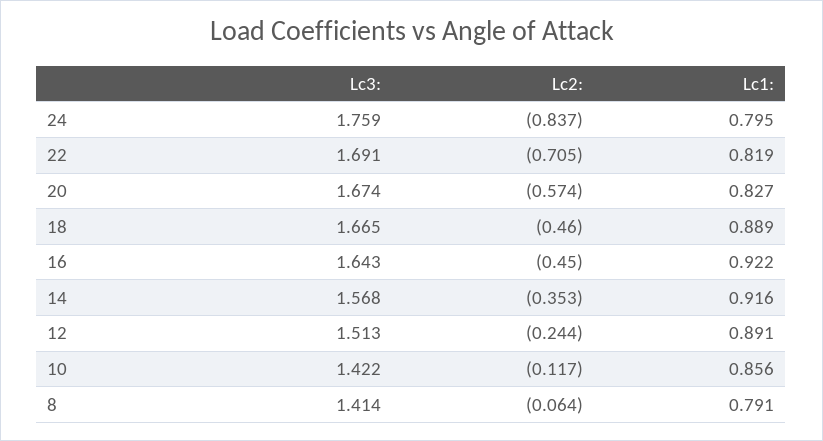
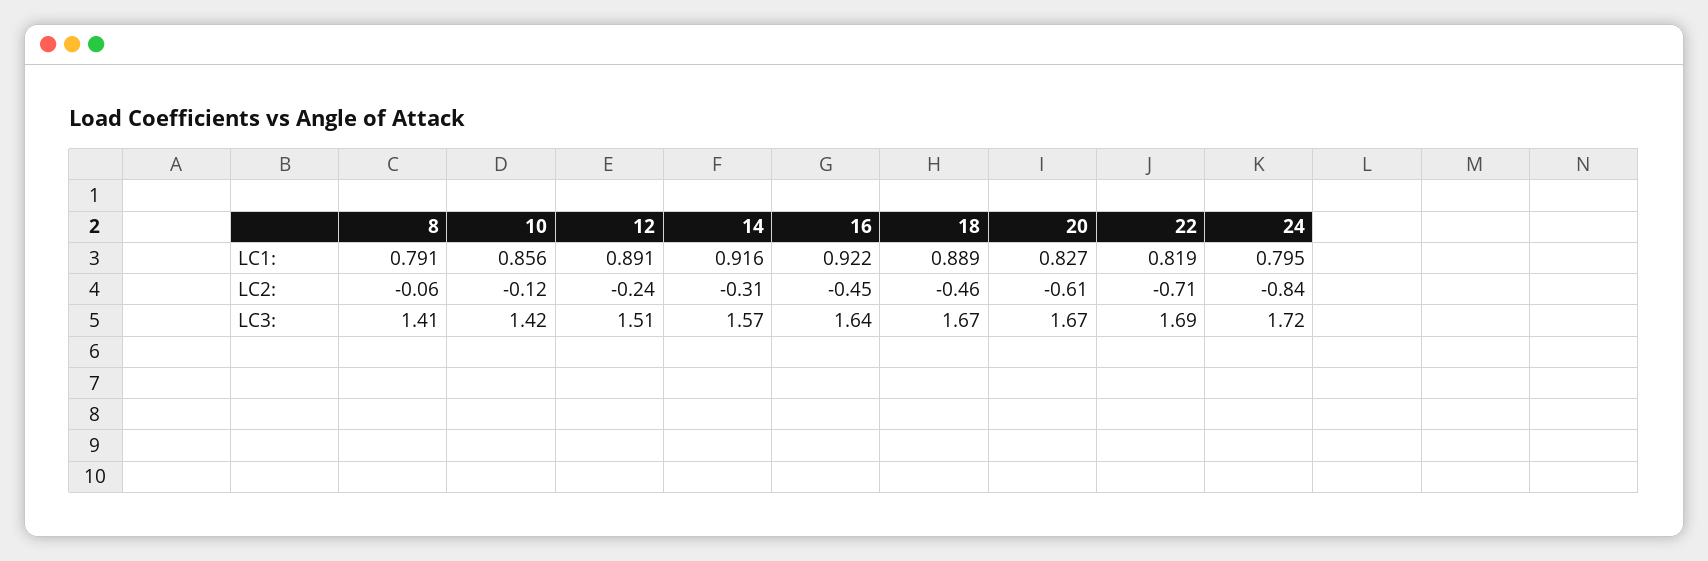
Lc3:, 24: 1.759 -> 1.72
Lc2:, 20: -0.574 -> -0.61
Lc2:, 14: -0.353 -> -0.31

